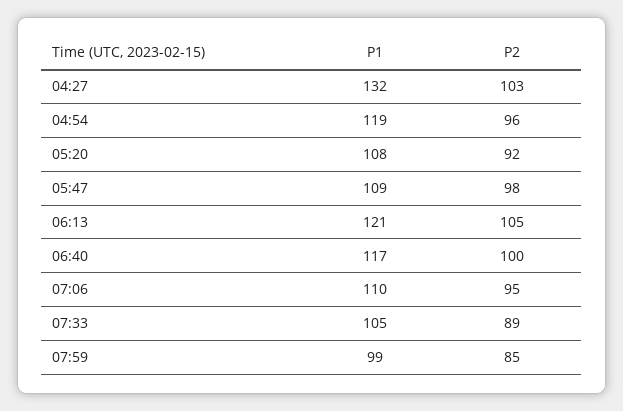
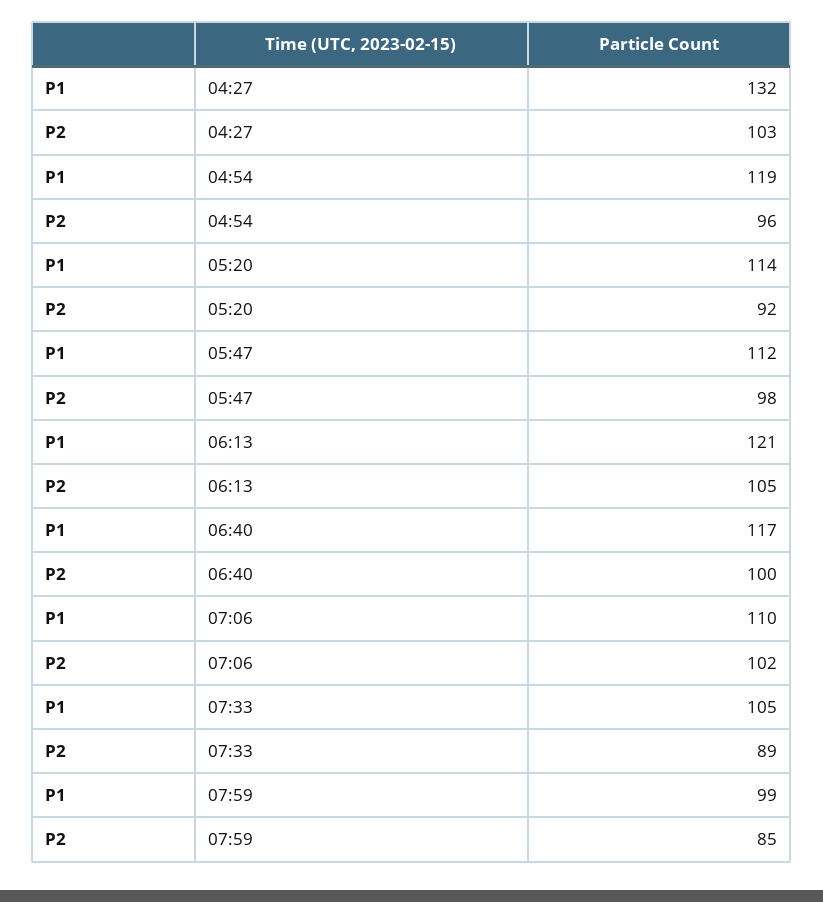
P1, 05:20: 108 -> 114
P1, 05:47: 109 -> 112
P2, 07:06: 95 -> 102

